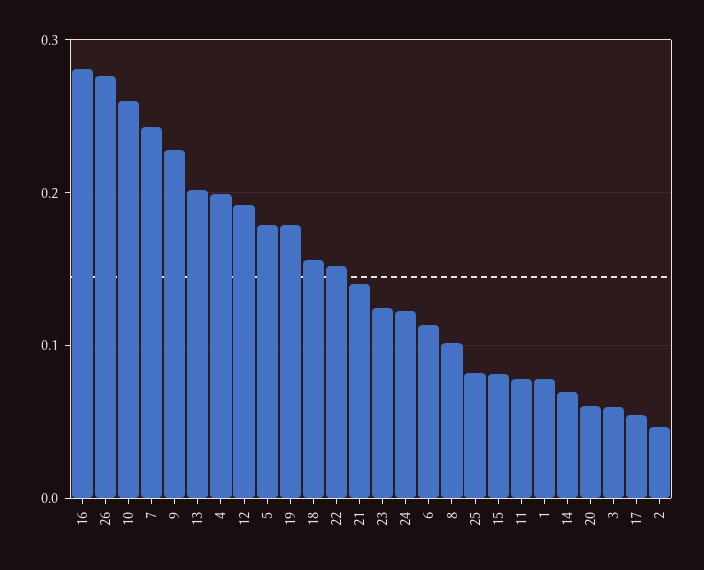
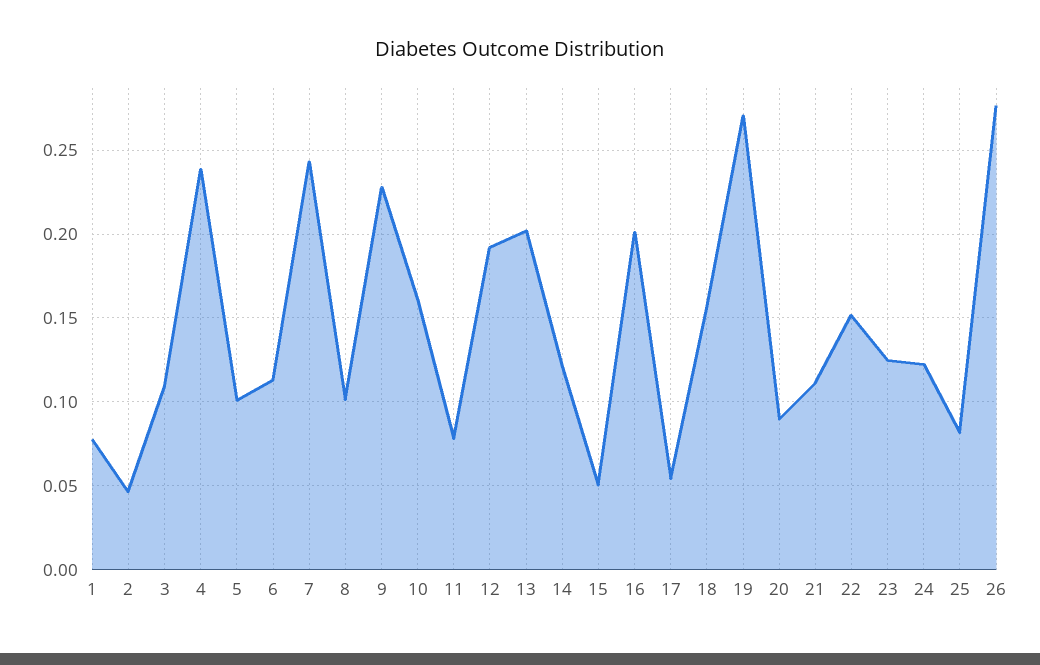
16: 0.28 -> 0.2
10: 0.26 -> 0.16
4: 0.2 -> 0.24
5: 0.18 -> 0.1
19: 0.18 -> 0.27
21: 0.14 -> 0.11
15: 0.08 -> 0.05
14: 0.07 -> 0.12
20: 0.06 -> 0.09
3: 0.06 -> 0.11

